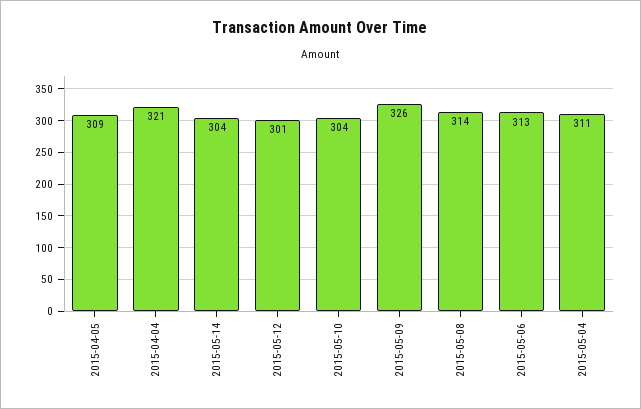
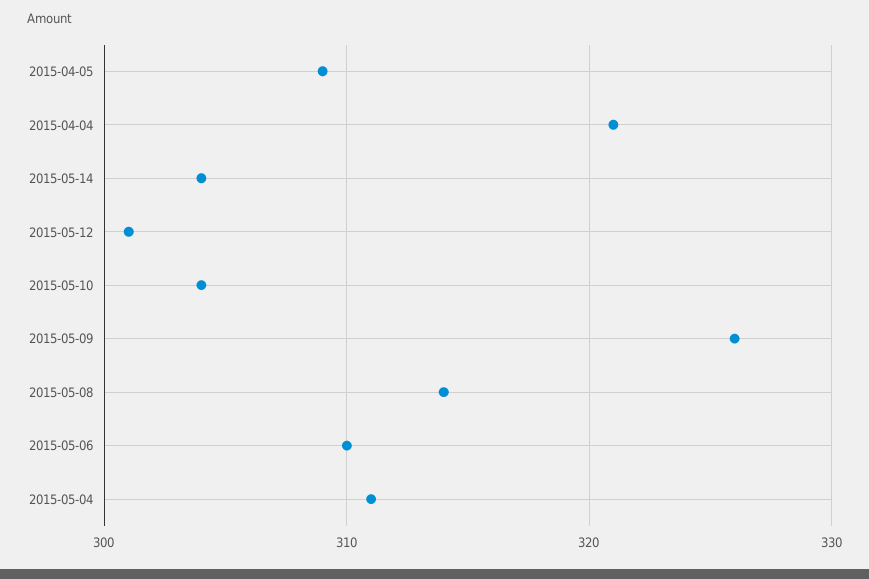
2015-05-06: 313 -> 310

